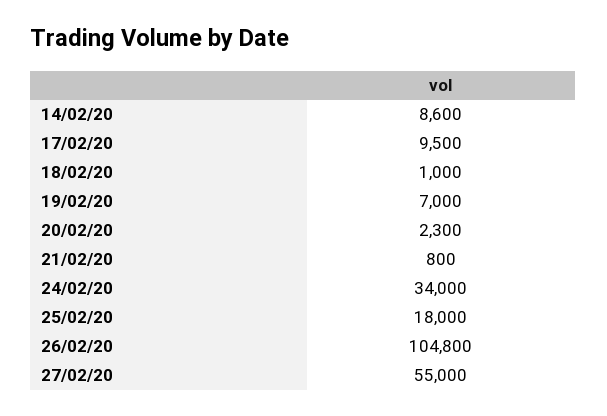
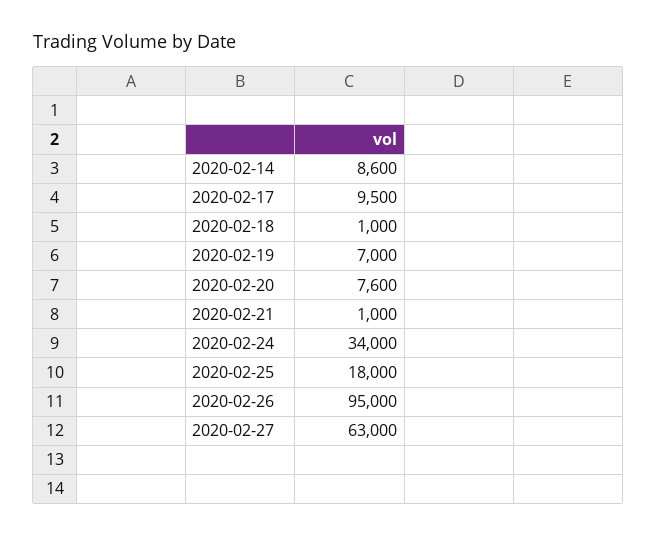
20/02/20: 2300 -> 7600
21/02/20: 800 -> 1000
26/02/20: 104800 -> 95000
27/02/20: 55000 -> 63000

